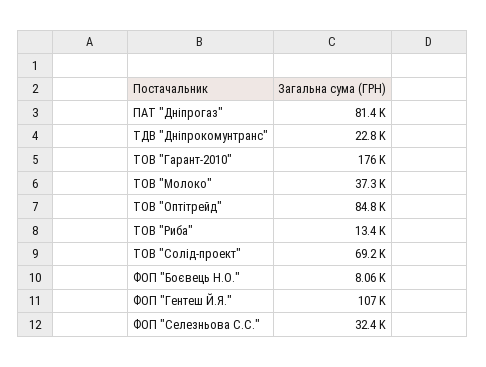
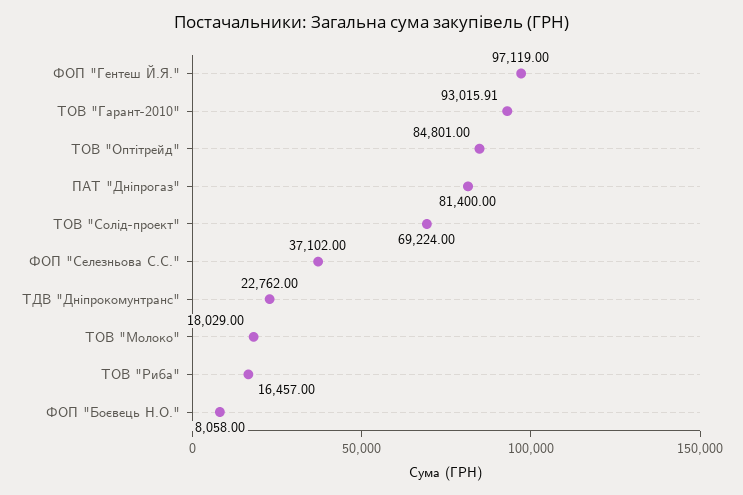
ТОВ "Гарант-2010": 176000 -> 93015.91
ТОВ "Молоко": 37300 -> 18029
ТОВ "Риба": 13400 -> 16457
ФОП "Гентеш Й.Я.": 107000 -> 97119
ФОП "Селезньова С.С.": 32400 -> 37102

